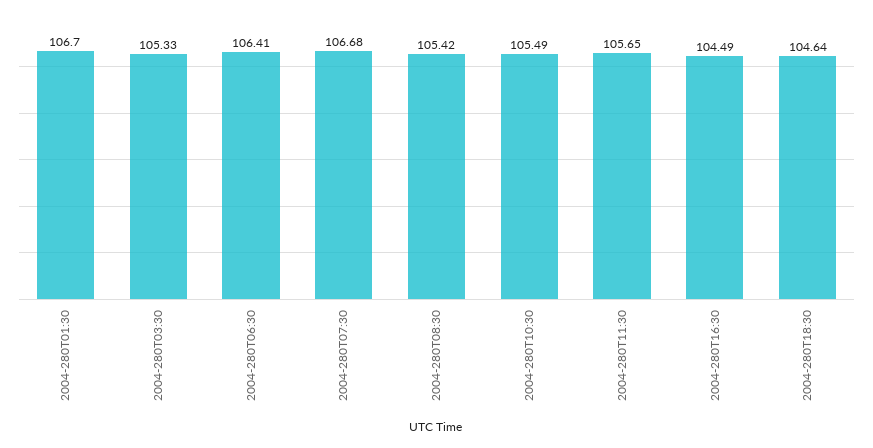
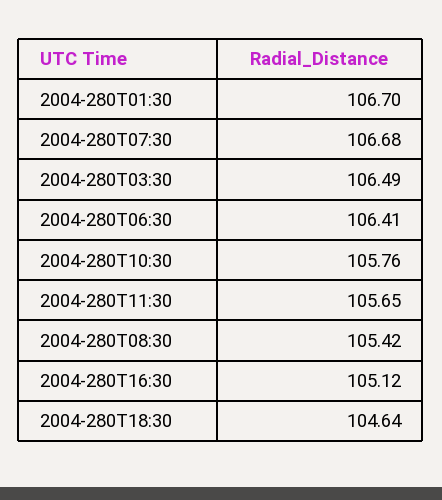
2004-280T03:30: 105.33 -> 106.49
2004-280T10:30: 105.49 -> 105.76
2004-280T16:30: 104.49 -> 105.12

